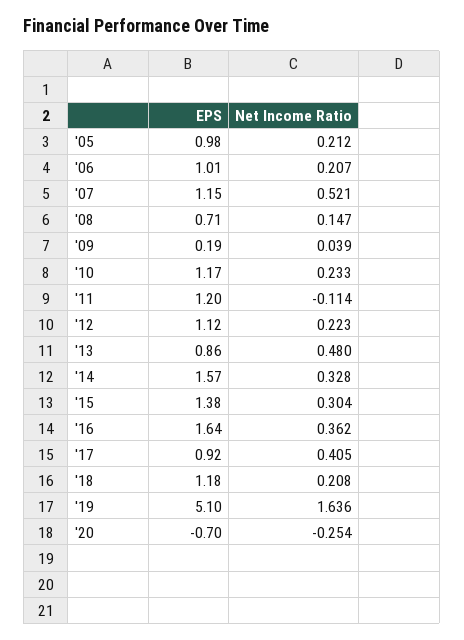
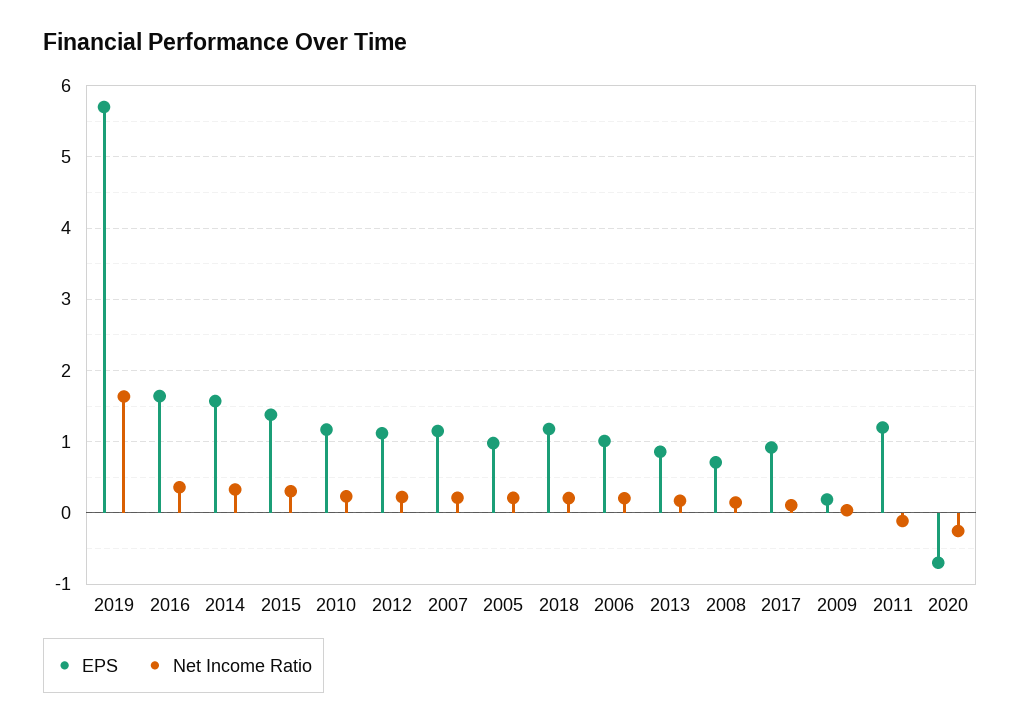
Net Income Ratio, '07: 0.521 -> 0.2
Net Income Ratio, '13: 0.48 -> 0.2
Net Income Ratio, '17: 0.405 -> 0.1
EPS, '19: 5.1 -> 5.7

